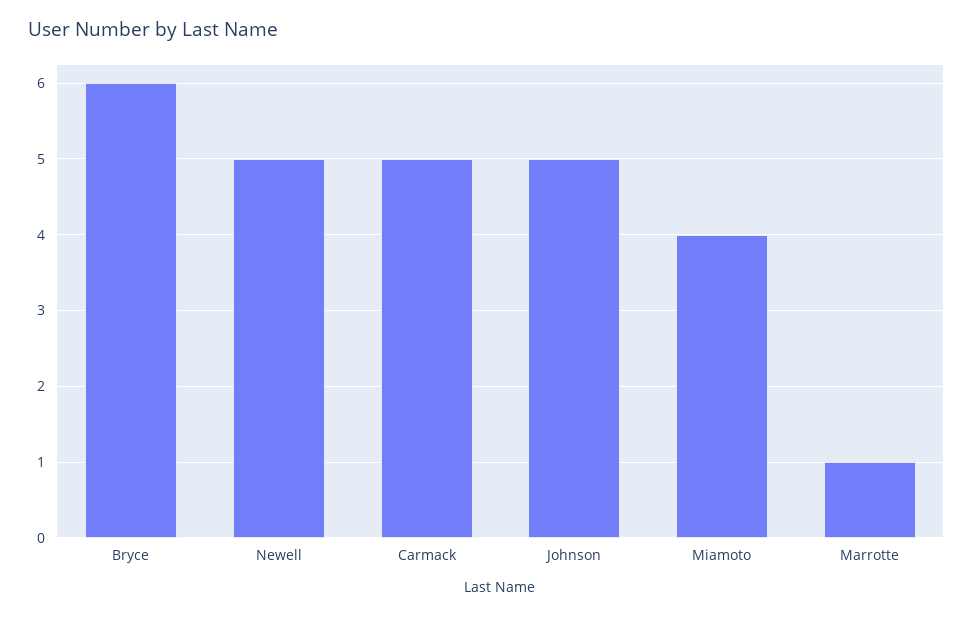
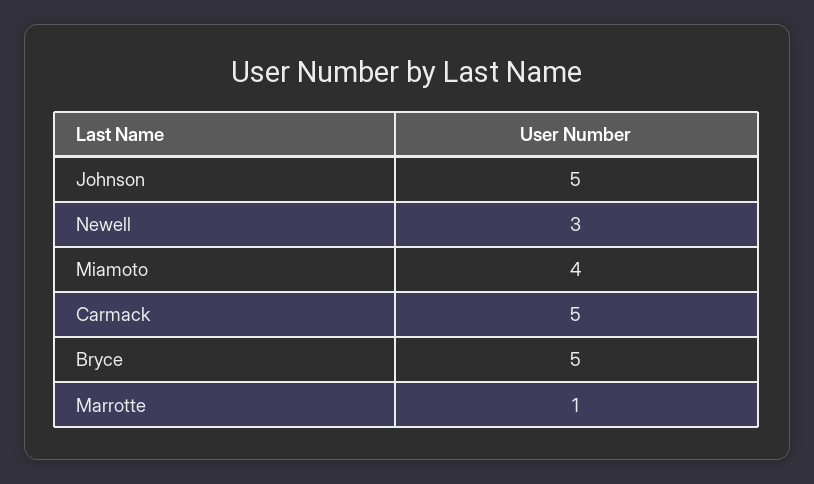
Bryce: 6 -> 5
Newell: 5 -> 3

